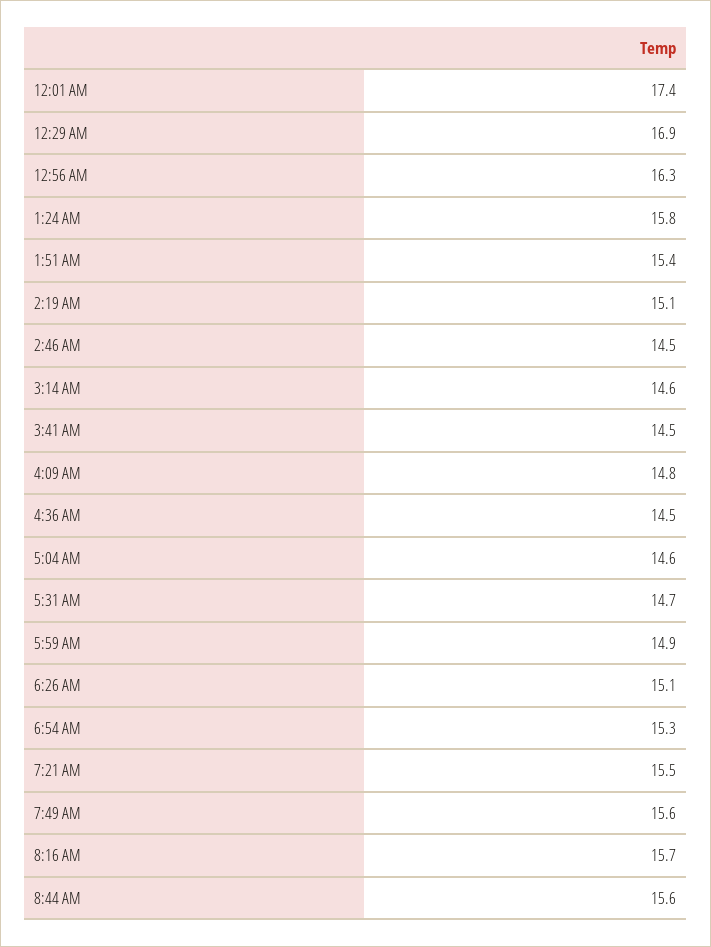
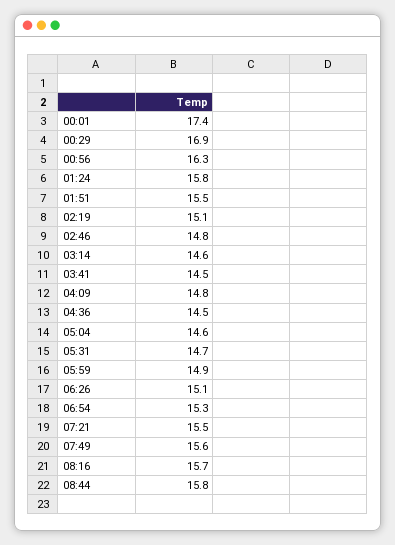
1:51 AM: 15.4 -> 15.5
2:46 AM: 14.5 -> 14.8
8:44 AM: 15.6 -> 15.8

